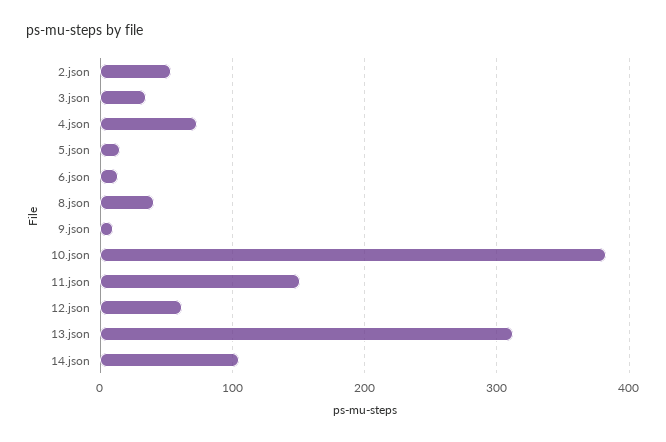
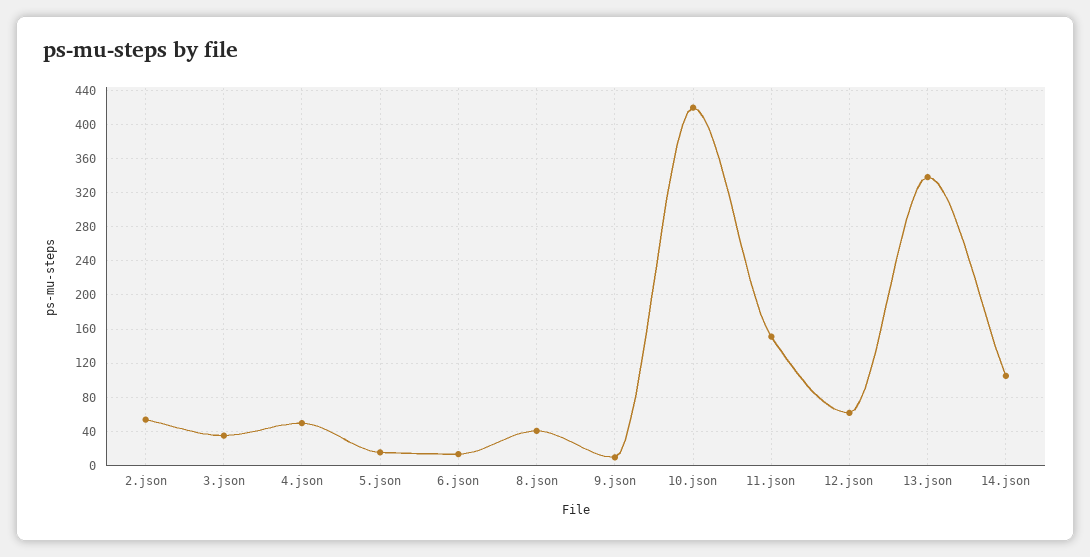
4.json: 70 -> 50
10.json: 380 -> 420
13.json: 310 -> 340

